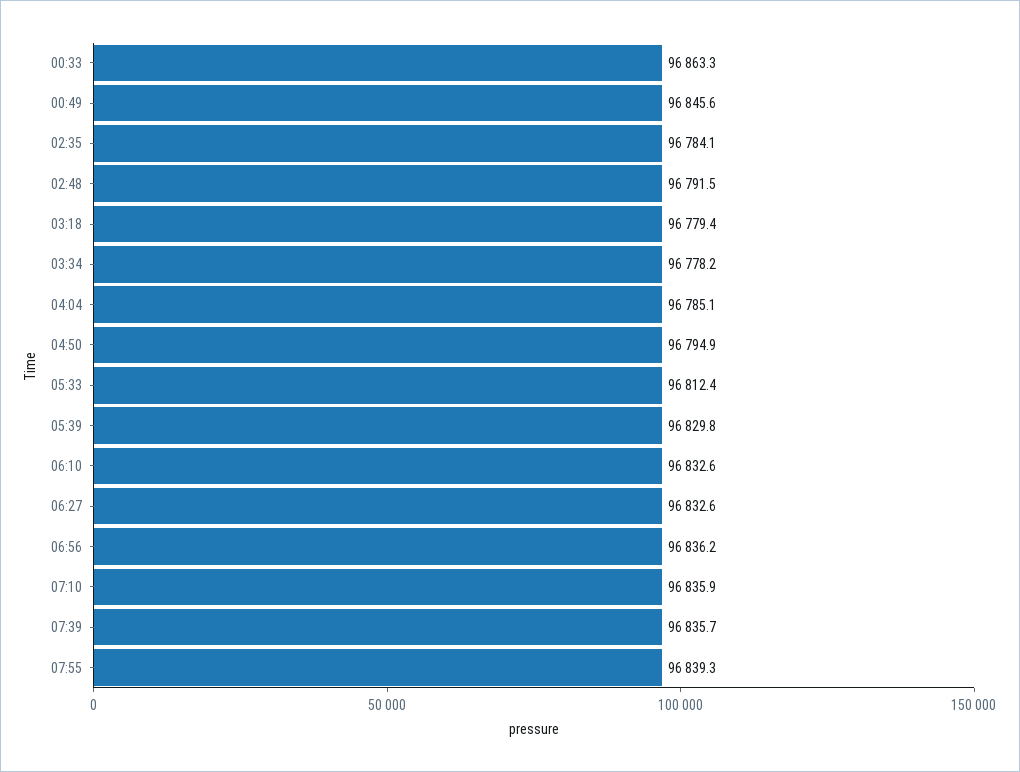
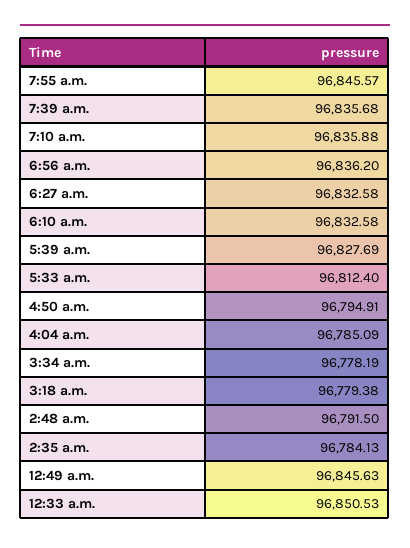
00:33: 96863.3 -> 96850.53
05:39: 96829.8 -> 96827.69
07:55: 96839.3 -> 96845.57

